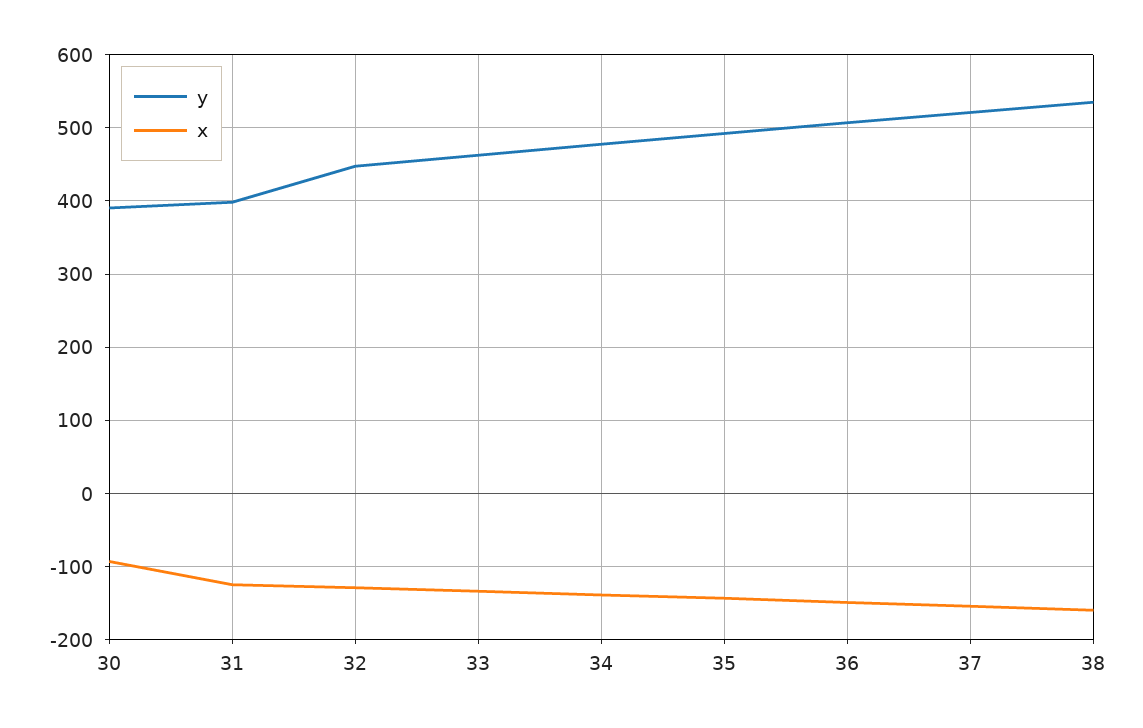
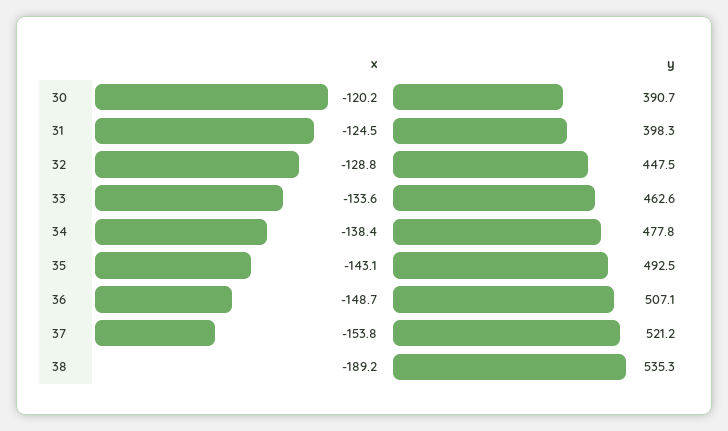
x, 30: -90 -> -120.2
x, 38: -160 -> -189.2

